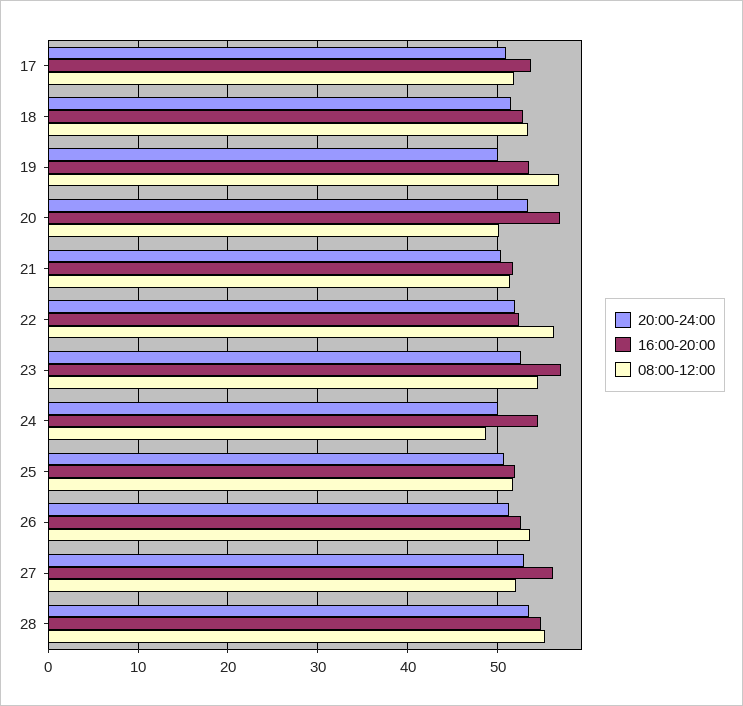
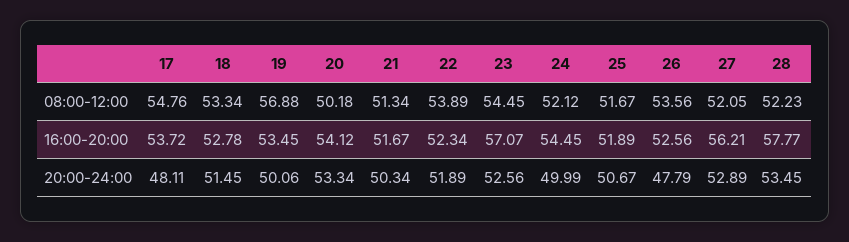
20:00-24:00, 17: 51 -> 48.11
08:00-12:00, 17: 52 -> 54.76
16:00-20:00, 20: 57 -> 54.12
08:00-12:00, 22: 56 -> 53.89
08:00-12:00, 24: 49 -> 52.12
20:00-24:00, 26: 51 -> 47.79
16:00-20:00, 28: 55 -> 57.77
08:00-12:00, 28: 55 -> 52.23

